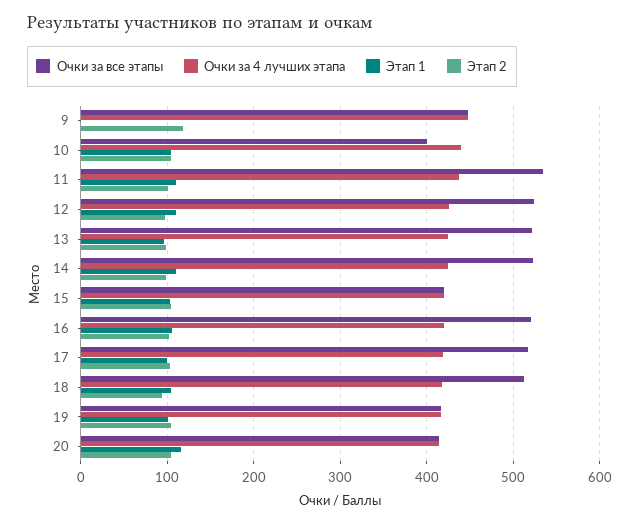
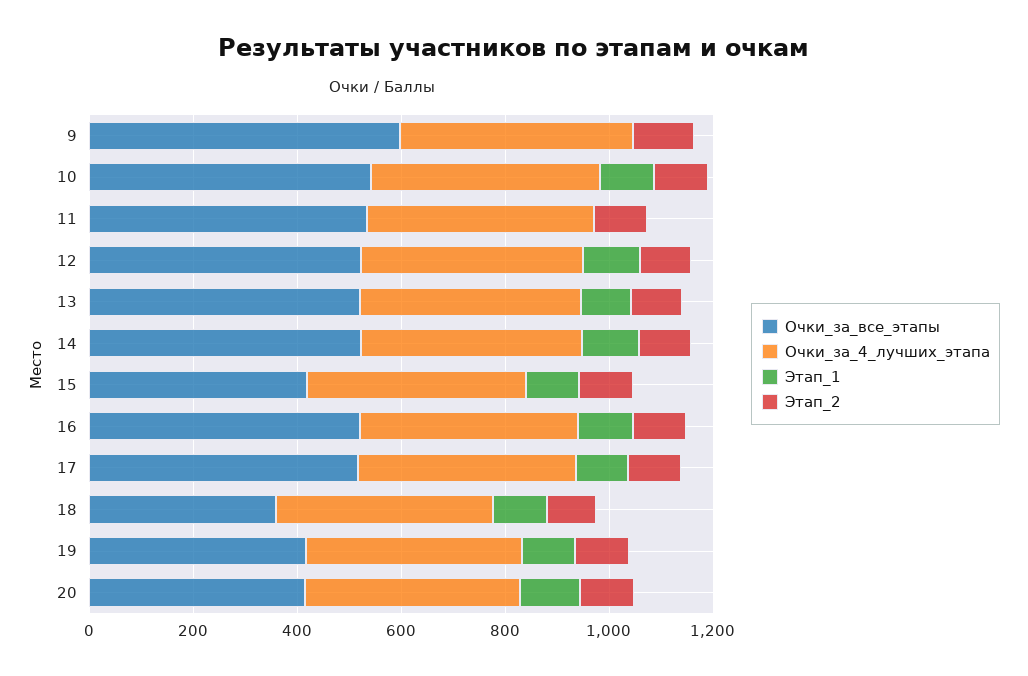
Очки за все этапы, 9: 450 -> 600
Очки за все этапы, 10: 400 -> 550
Этап 1, 11: 110 -> 0
Очки за все этапы, 18: 510 -> 350

